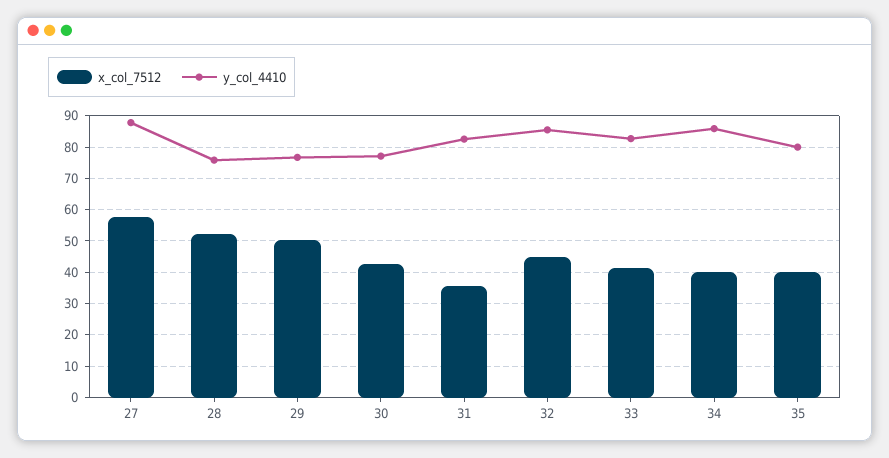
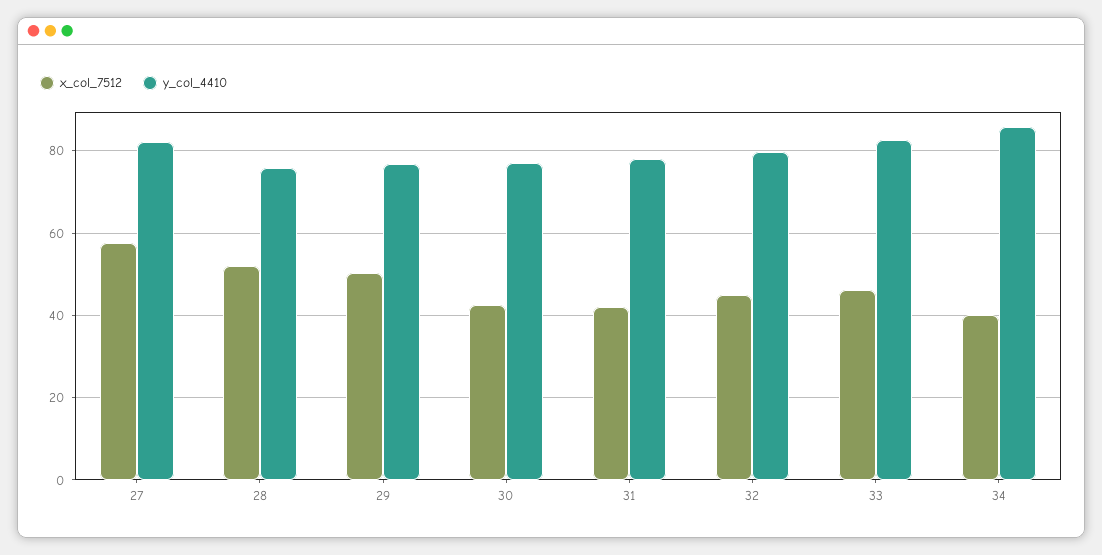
y_col_4410, 27: 88 -> 82
x_col_7512, 31: 36 -> 42
y_col_4410, 31: 82 -> 78
y_col_4410, 32: 86 -> 80
x_col_7512, 33: 42 -> 46
x_col_7512, 35: 40 -> none
y_col_4410, 35: 80 -> none

